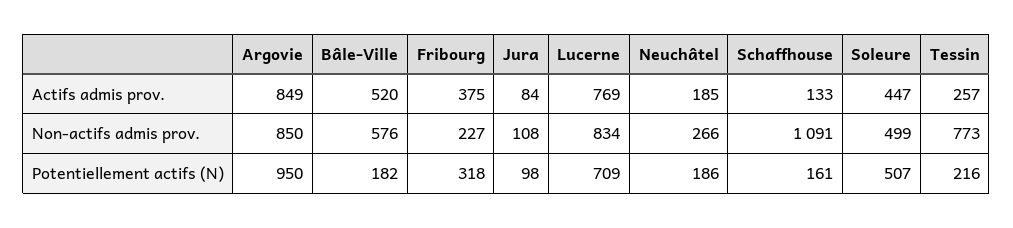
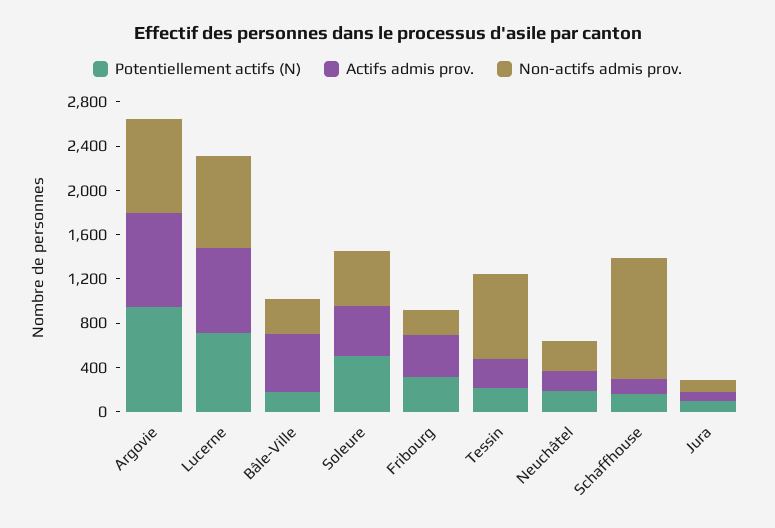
Non-actifs admis prov., Bâle-Ville: 576 -> 300

